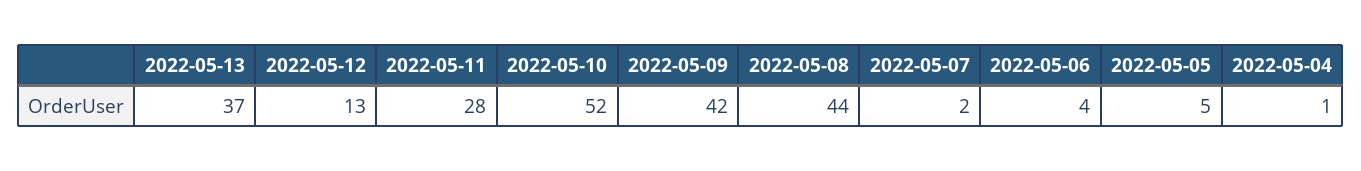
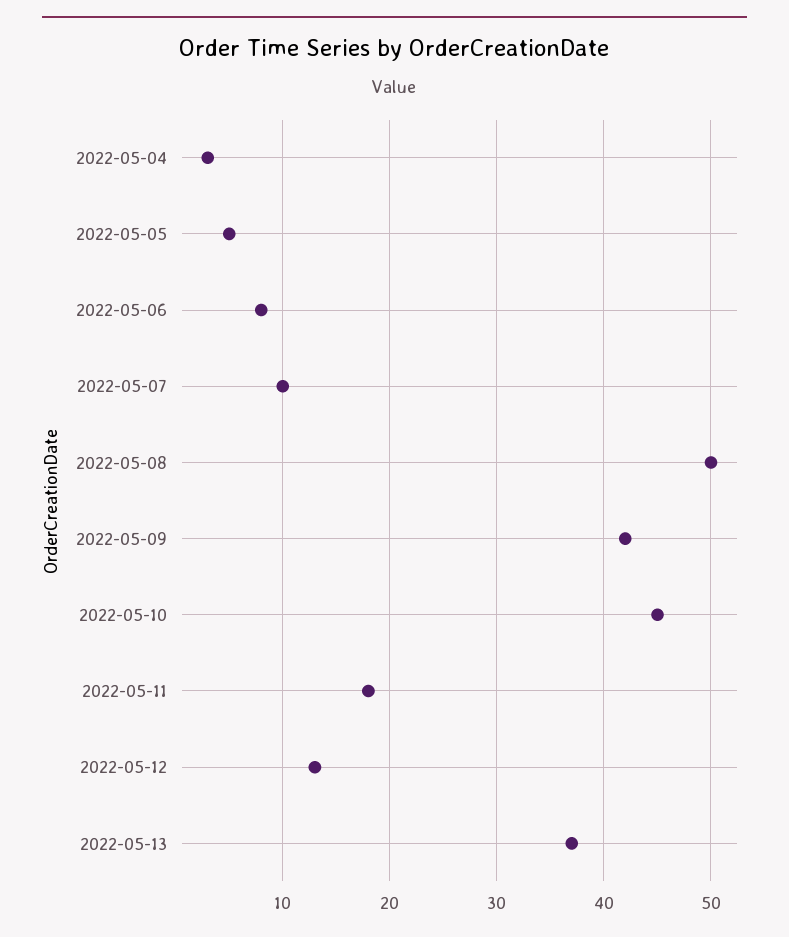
2022-05-11: 28 -> 18
2022-05-10: 52 -> 45
2022-05-08: 44 -> 50
2022-05-07: 2 -> 10
2022-05-06: 4 -> 8
2022-05-04: 1 -> 3

